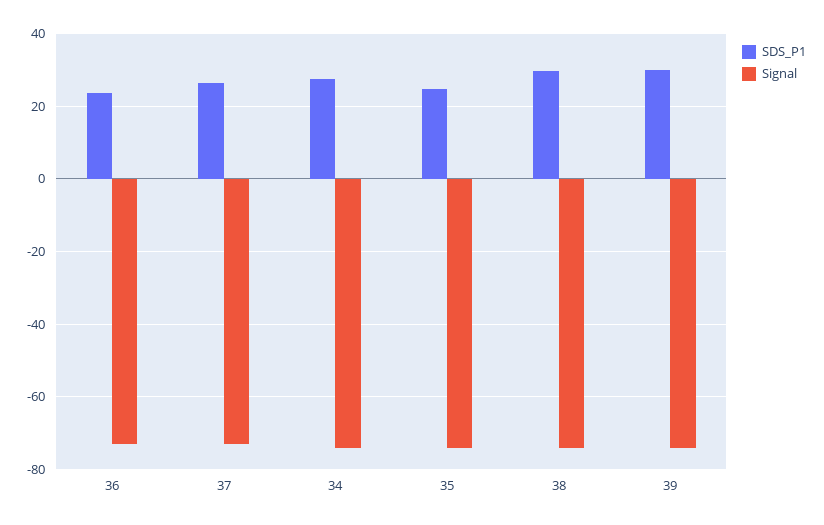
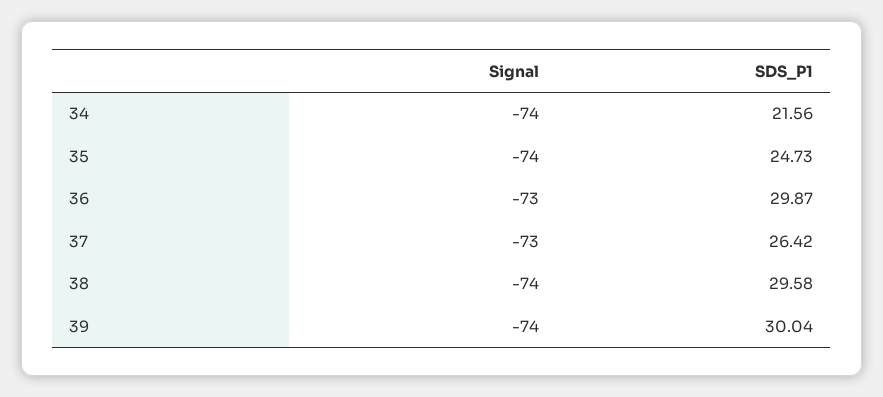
SDS_P1, 36: 24 -> 29.87
SDS_P1, 34: 28 -> 21.56

